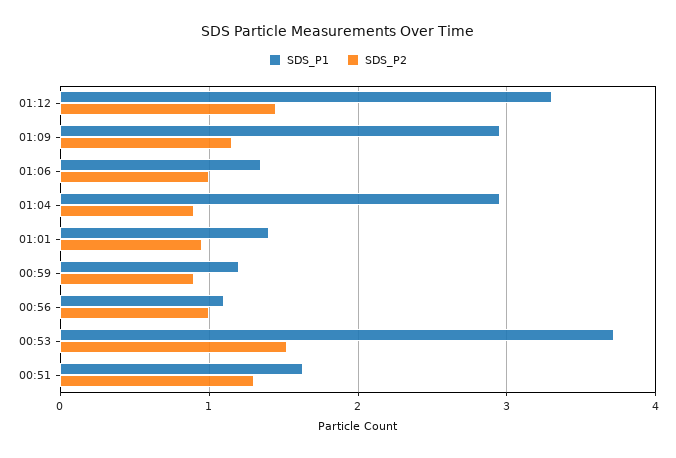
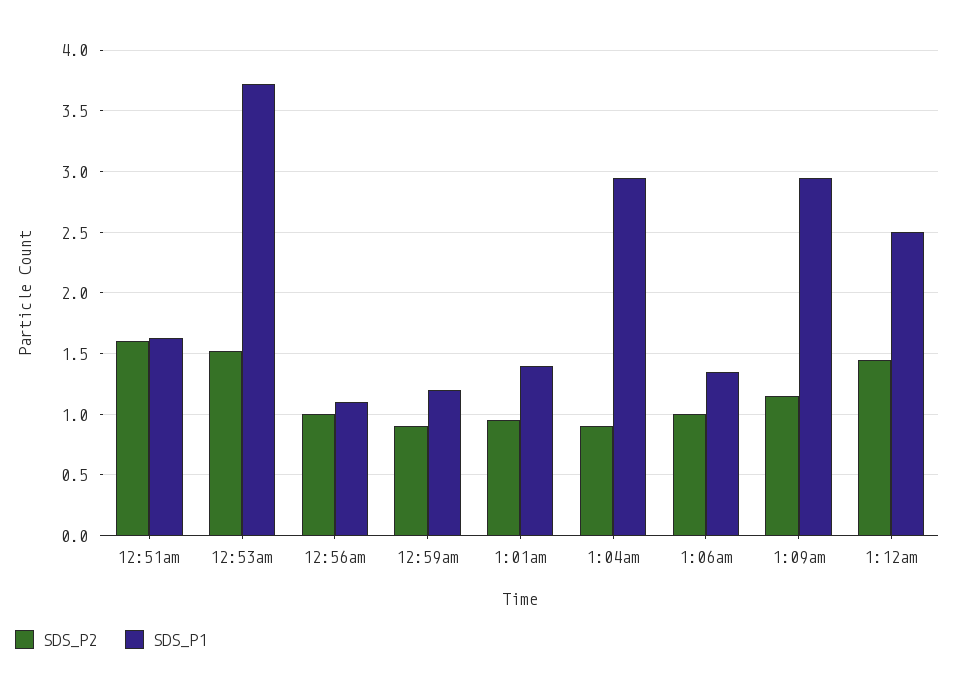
SDS_P1, 01:12: 3.3 -> 2.5
SDS_P2, 00:51: 1.3 -> 1.6

